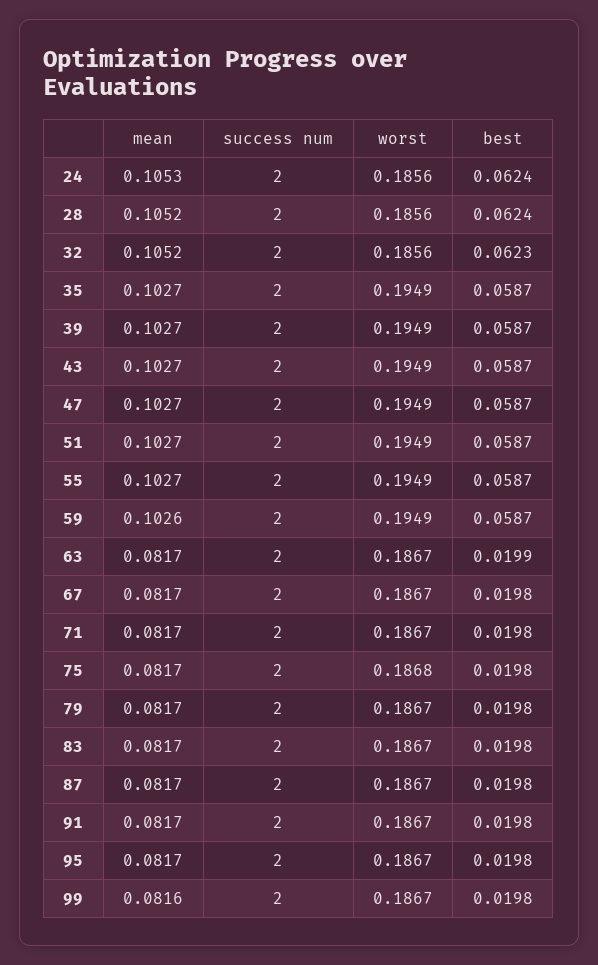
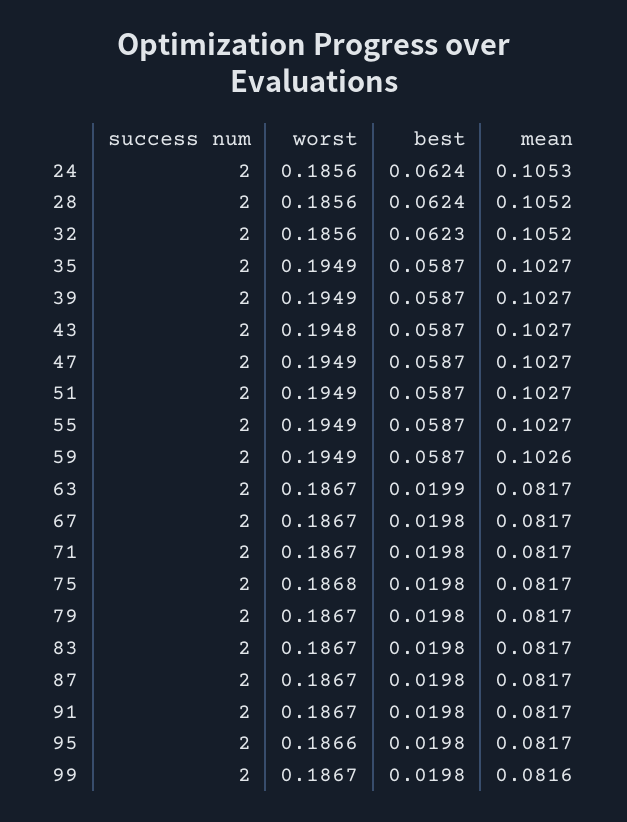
worst, 43: 0.1949 -> 0.1948
worst, 95: 0.1867 -> 0.1866

